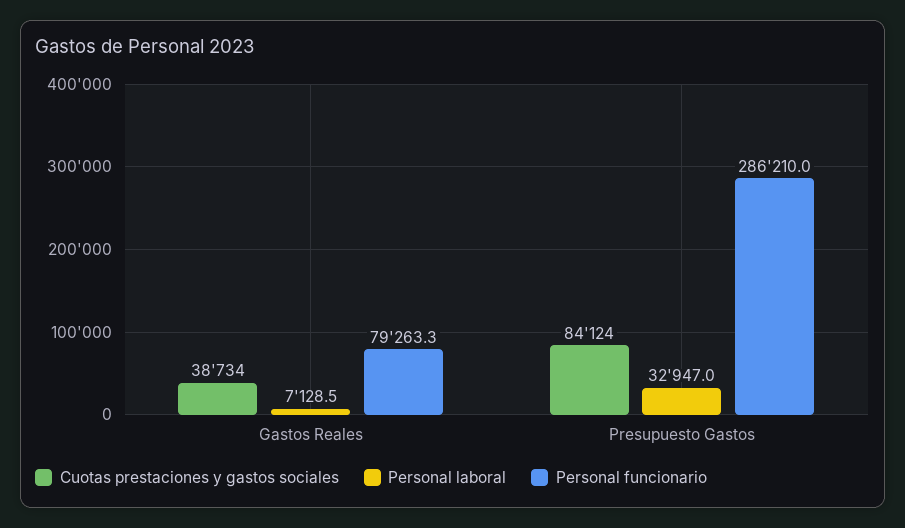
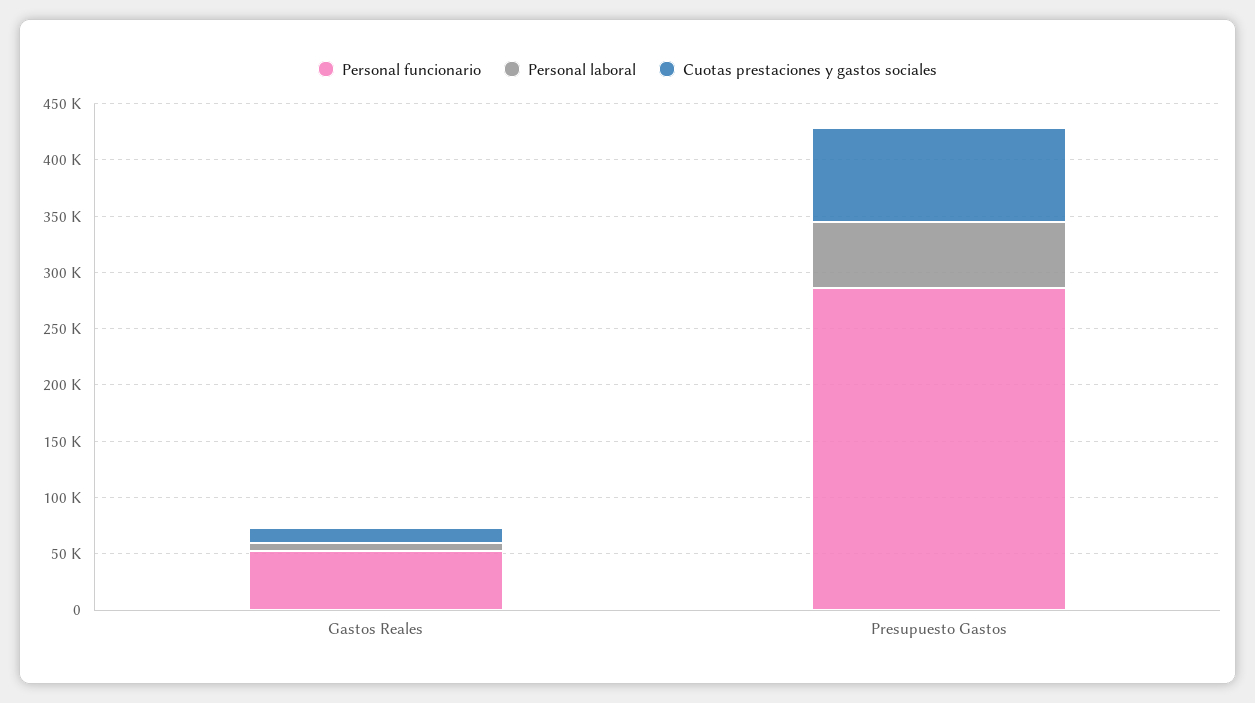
Cuotas prestaciones y gastos sociales, Gastos Reales: 38734 -> 10000
Personal funcionario, Gastos Reales: 79263.3 -> 50000
Personal laboral, Presupuesto Gastos: 32947 -> 60000

